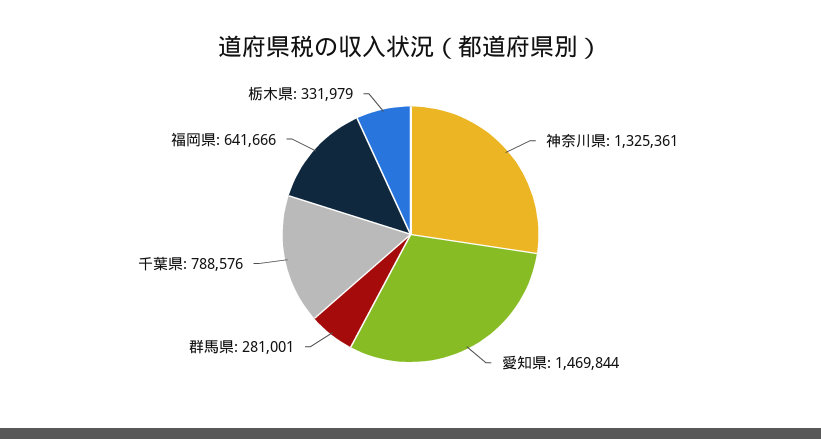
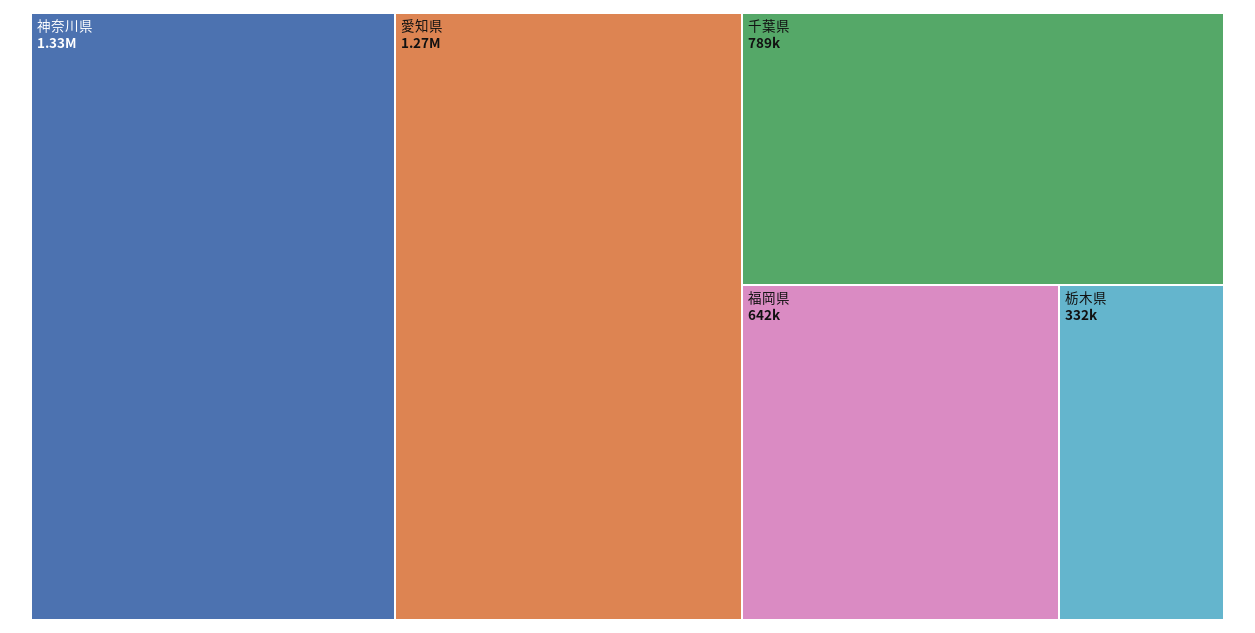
愛知県: 1469844 -> 1270000
群馬県: 281001 -> none

